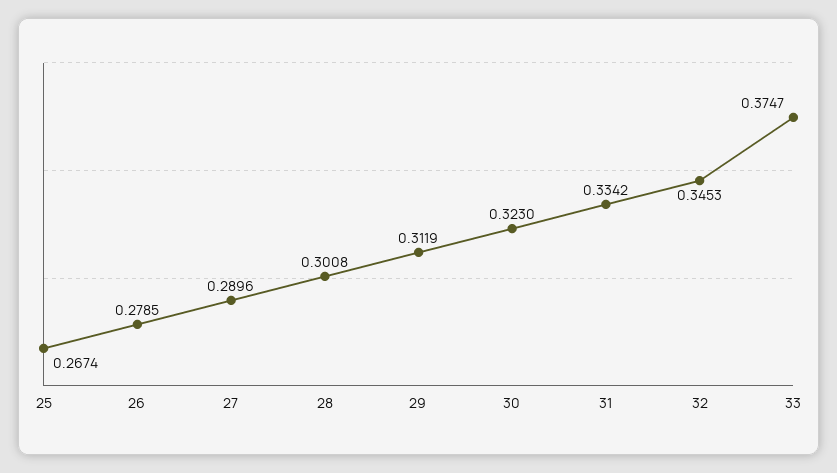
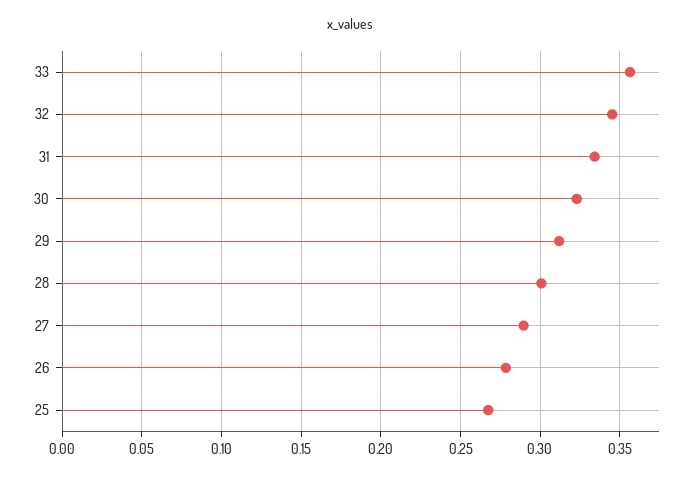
33: 0.3747 -> 0.355

